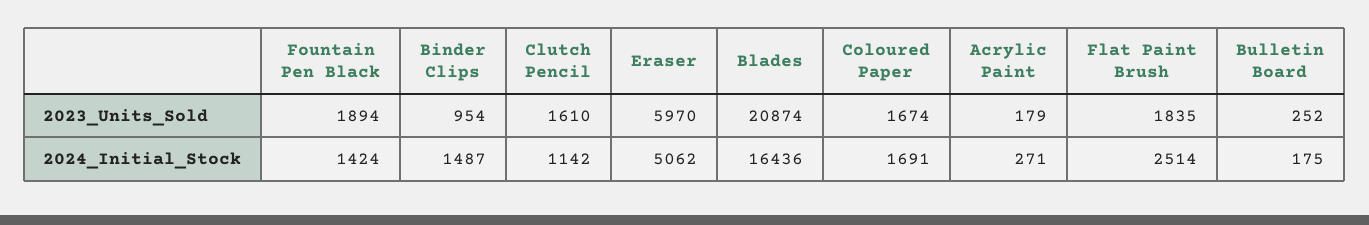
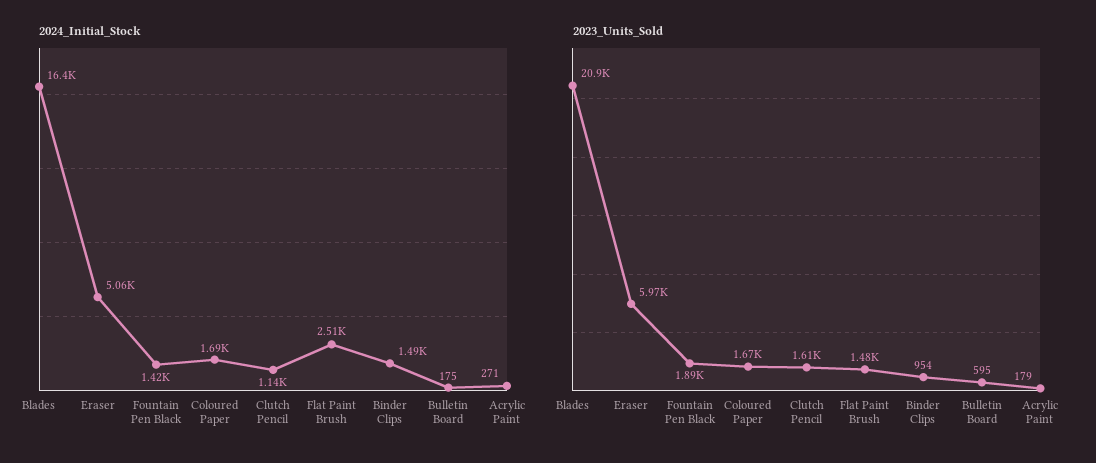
2023_Units_Sold, Flat Paint Brush: 1835 -> 1480
2023_Units_Sold, Bulletin Board: 252 -> 595

